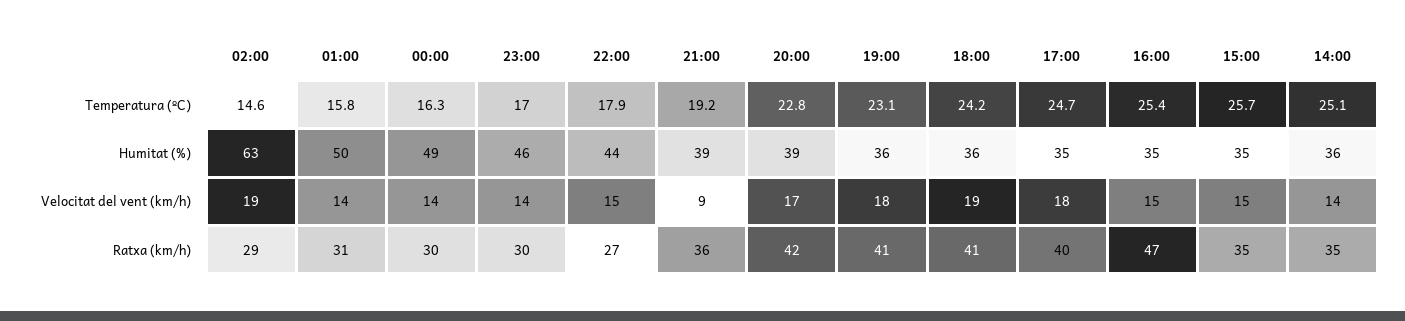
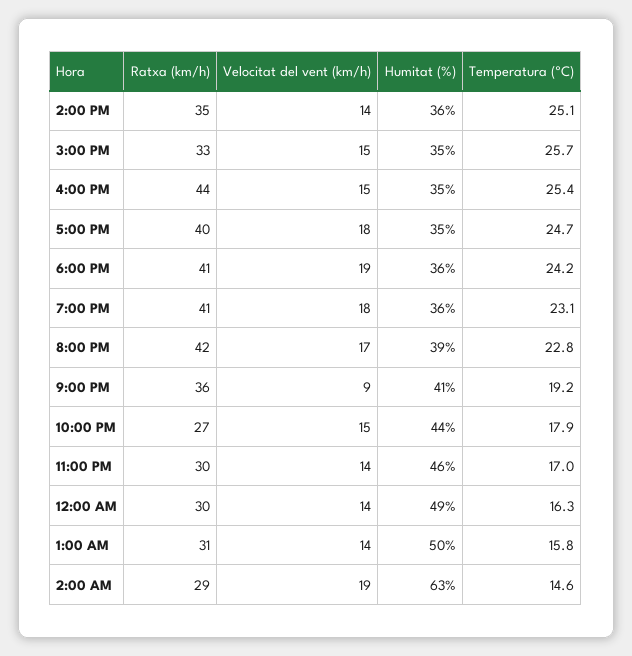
21:00, Humitat (%): 39 -> 41
16:00, Ratxa (km/h): 47 -> 44
15:00, Ratxa (km/h): 35 -> 33

